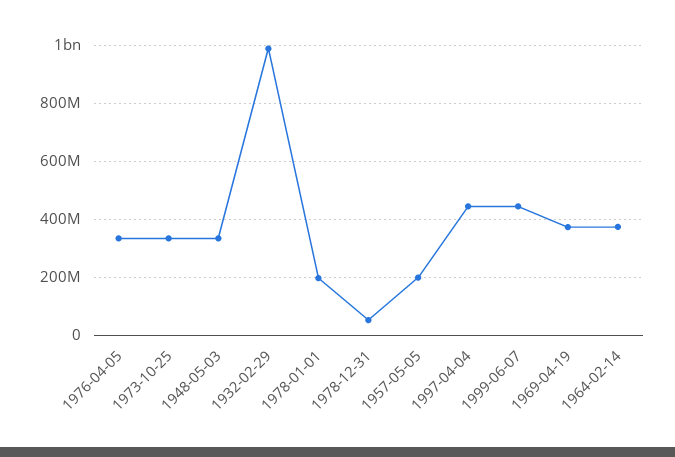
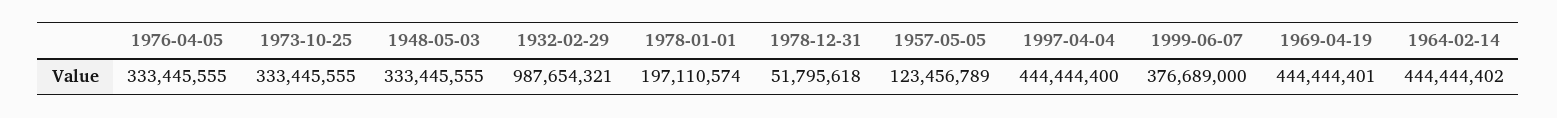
1957-05-05: 200000000 -> 123456789
1999-06-07: 450000000 -> 376689000
1969-04-19: 375000000 -> 444444401
1964-02-14: 375000000 -> 444444402

